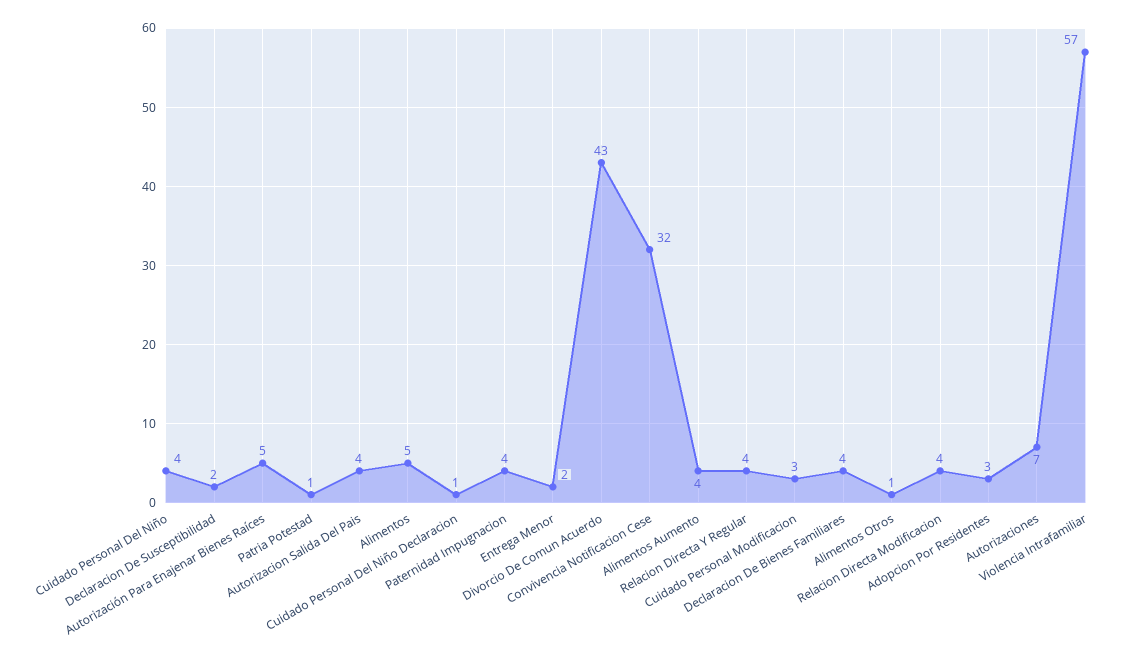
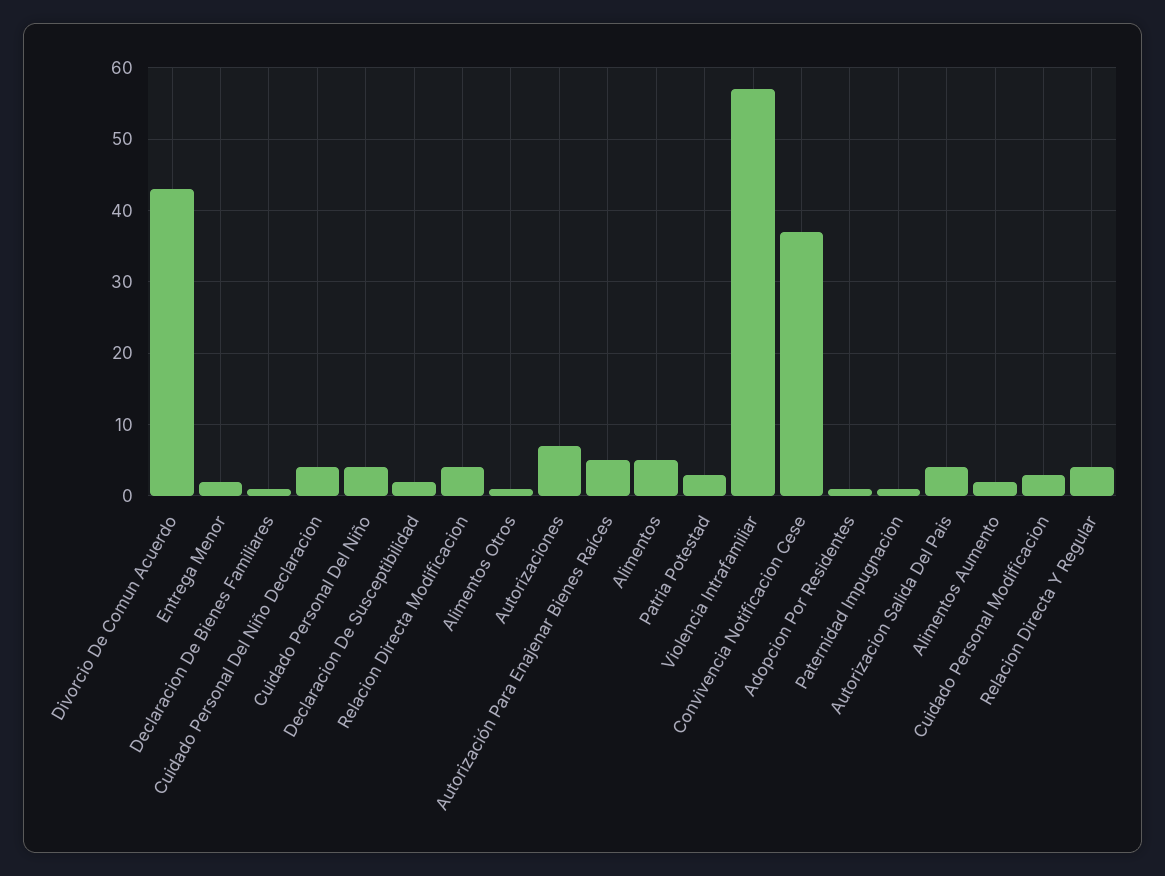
Patria Potestad: 1 -> 3
Cuidado Personal Del Niño Declaracion: 1 -> 4
Paternidad Impugnacion: 4 -> 1
Convivencia Notificacion Cese: 32 -> 37
Alimentos Aumento: 4 -> 2
Declaracion De Bienes Familiares: 4 -> 1
Adopcion Por Residentes: 3 -> 1

